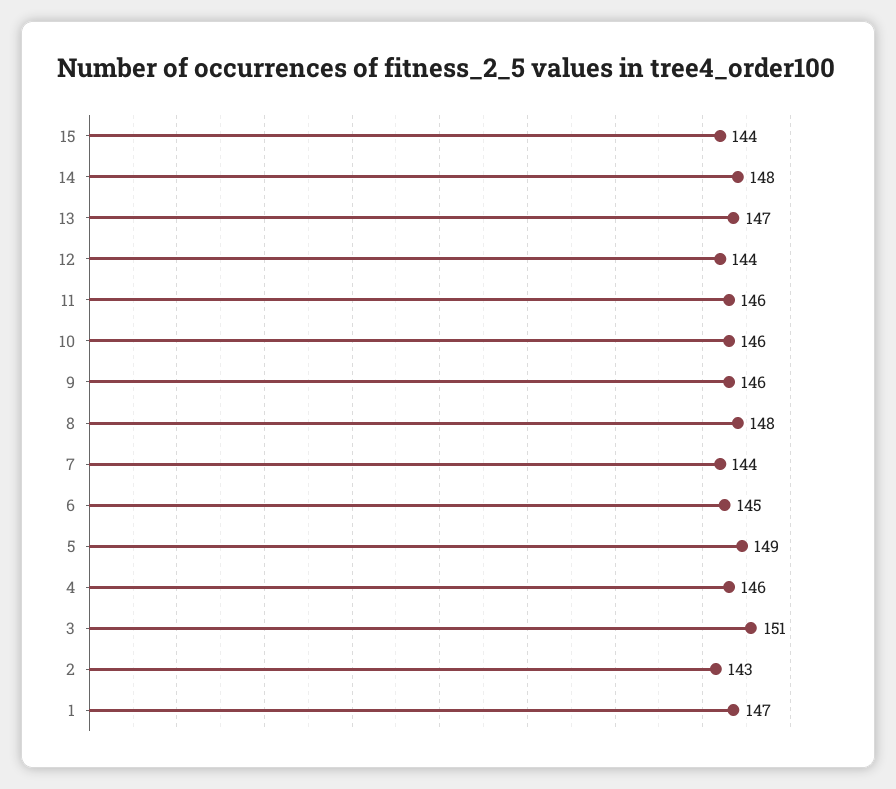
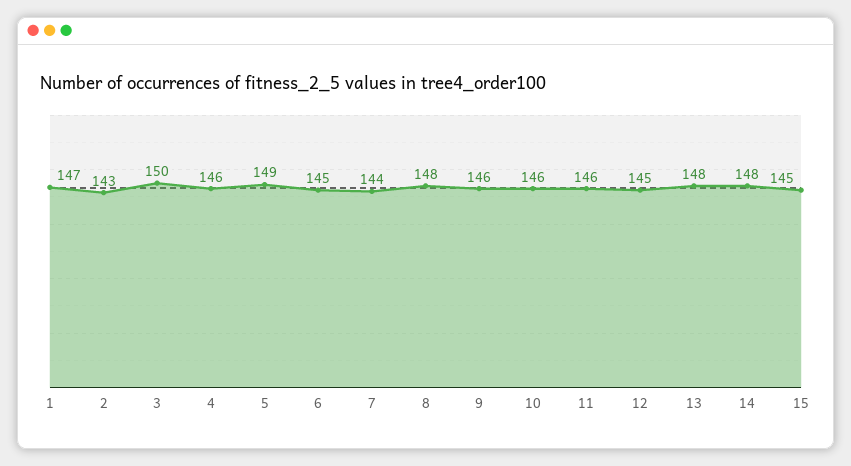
15: 144 -> 145
13: 147 -> 148
12: 144 -> 145
3: 151 -> 150

